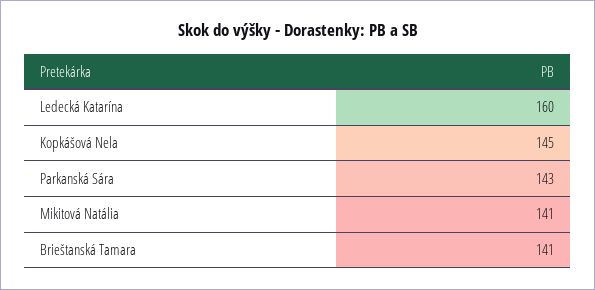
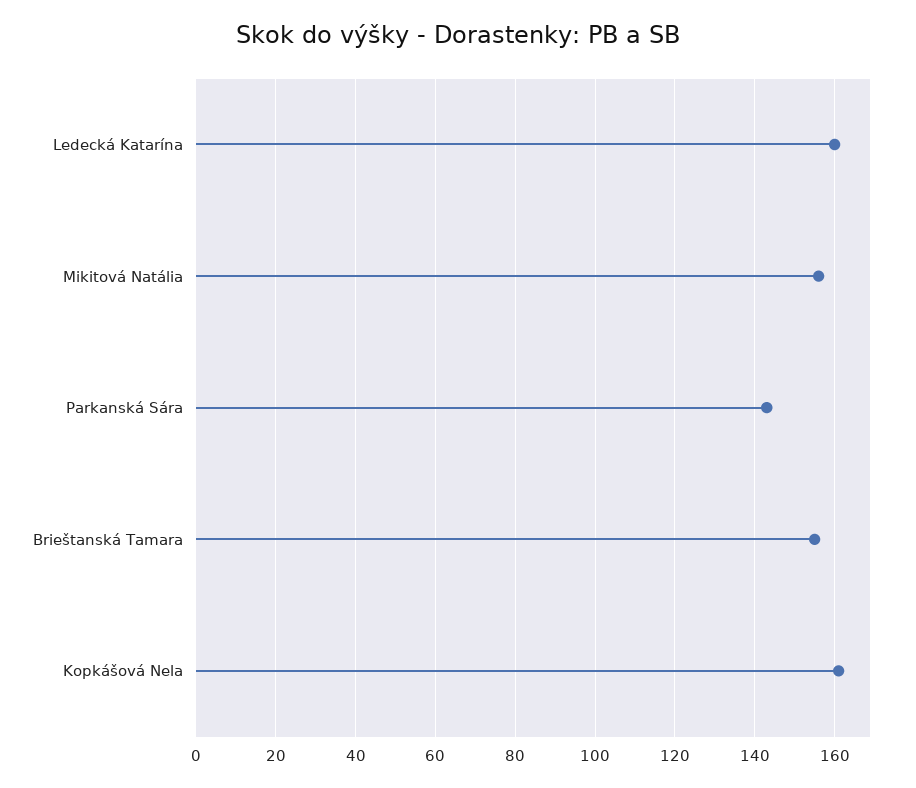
Kopkášová Nela: 145 -> 160
Mikitová Natália: 141 -> 155
Brieštanská Tamara: 141 -> 155

